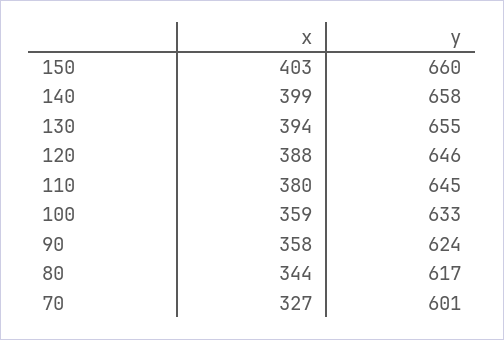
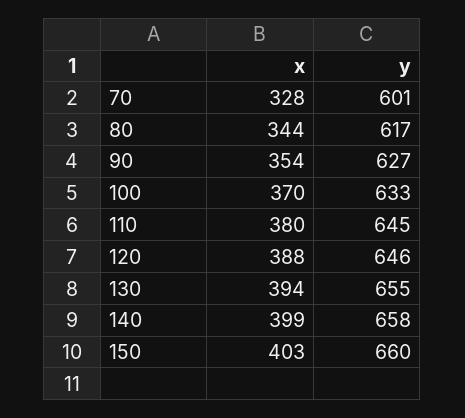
x, 100: 359 -> 370
x, 90: 358 -> 354
y, 90: 624 -> 627
x, 70: 327 -> 328

